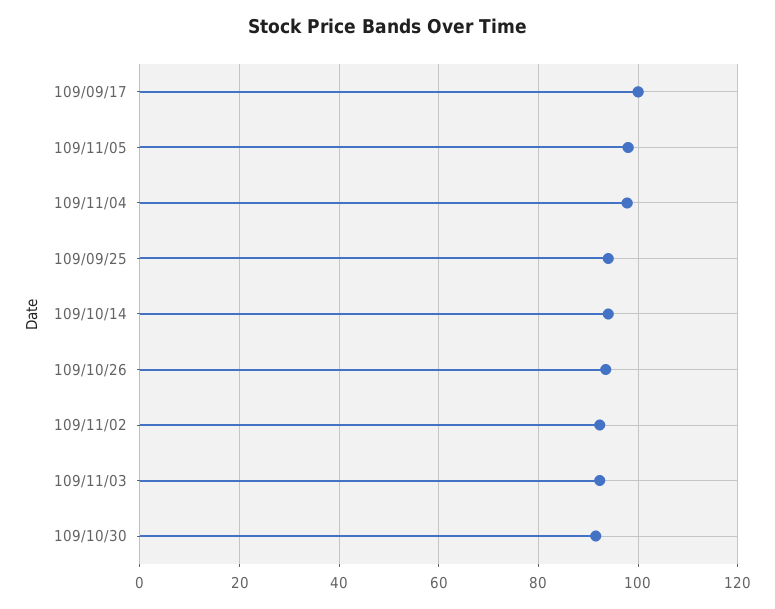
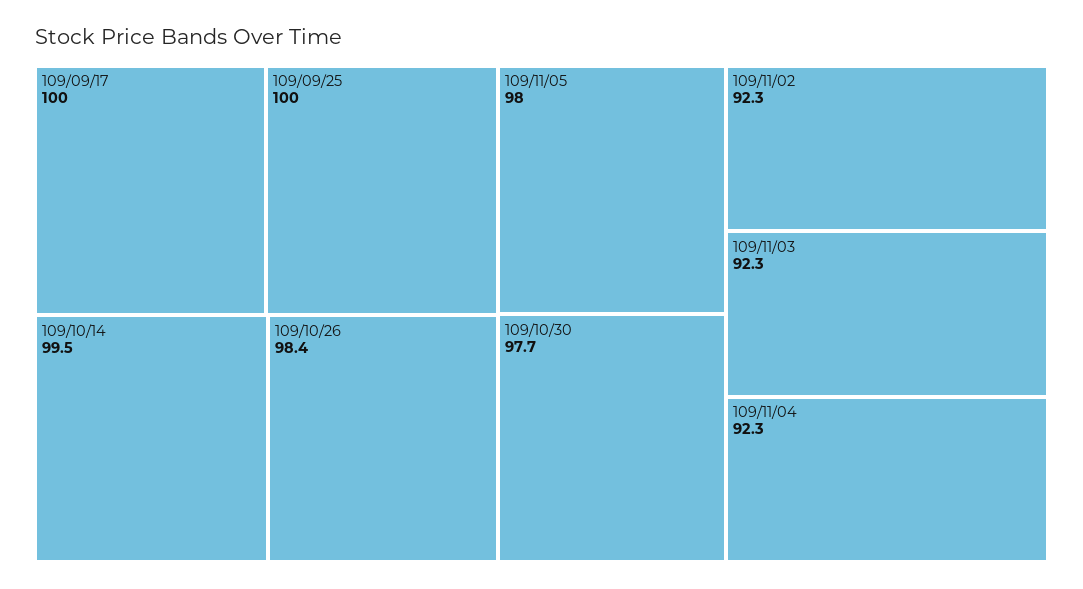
109/11/04: 98 -> 92.3
109/09/25: 94 -> 100
109/10/14: 94 -> 99.5
109/10/26: 94 -> 98.4
109/10/30: 92 -> 97.7

